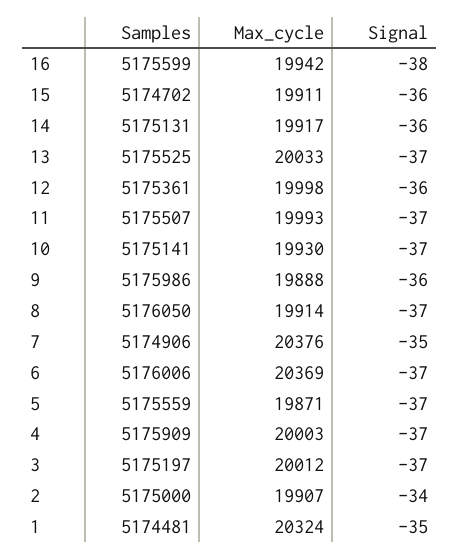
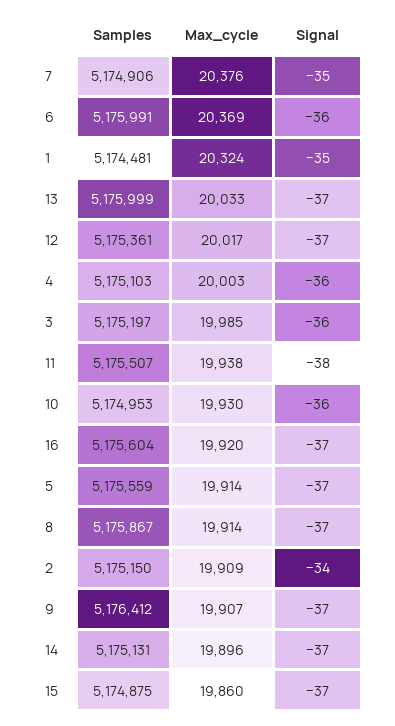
Samples, 16: 5175599 -> 5175604
Max_cycle, 16: 19942 -> 19920
Signal, 16: -38 -> -37
Samples, 15: 5174702 -> 5174875
Max_cycle, 15: 19911 -> 19860
Signal, 15: -36 -> -37
Max_cycle, 14: 19917 -> 19896
Signal, 14: -36 -> -37
Samples, 13: 5175525 -> 5175999
Max_cycle, 12: 19998 -> 20017
Signal, 12: -36 -> -37
Max_cycle, 11: 19993 -> 19938
Signal, 11: -37 -> -38
Samples, 10: 5175141 -> 5174953
Signal, 10: -37 -> -36
Samples, 9: 5175986 -> 5176412
Max_cycle, 9: 19888 -> 19907
Signal, 9: -36 -> -37
Samples, 8: 5176050 -> 5175867
Samples, 6: 5176006 -> 5175991
Signal, 6: -37 -> -36
Max_cycle, 5: 19871 -> 19914
Samples, 4: 5175909 -> 5175103
Signal, 4: -37 -> -36
Max_cycle, 3: 20012 -> 19985
Signal, 3: -37 -> -36
Samples, 2: 5175000 -> 5175150
Max_cycle, 2: 19907 -> 19909

